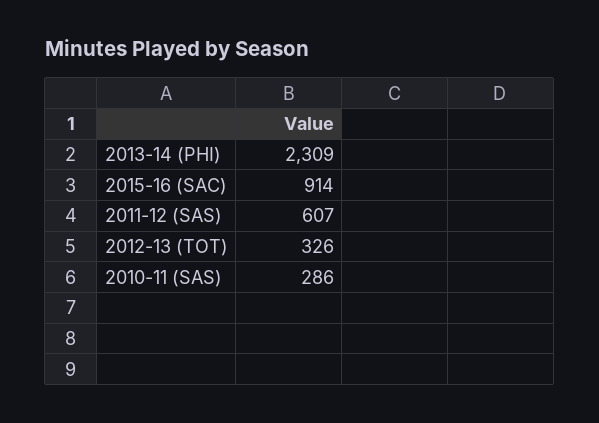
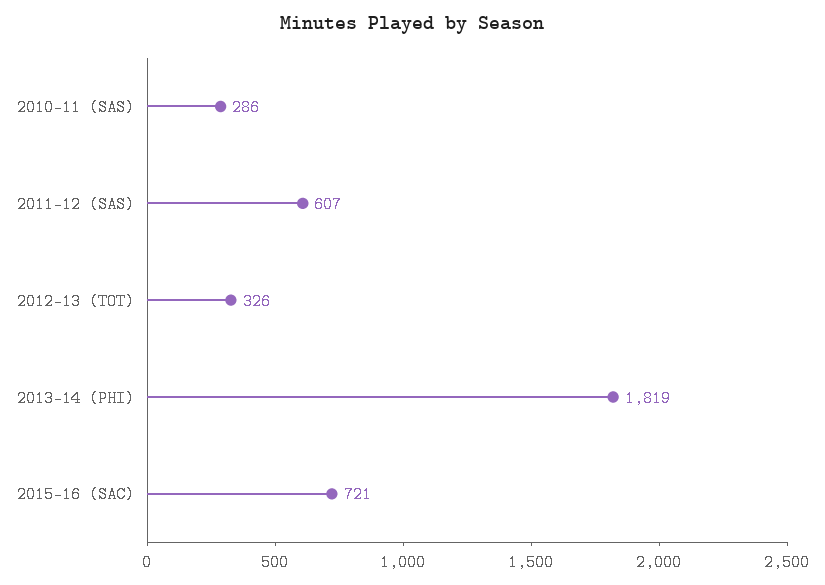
2013-14 (PHI): 2309 -> 1819
2015-16 (SAC): 914 -> 721

